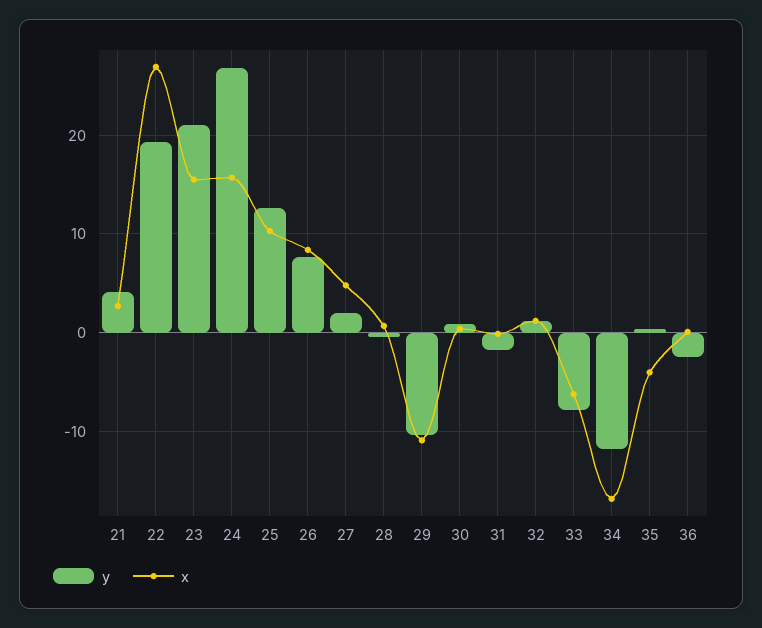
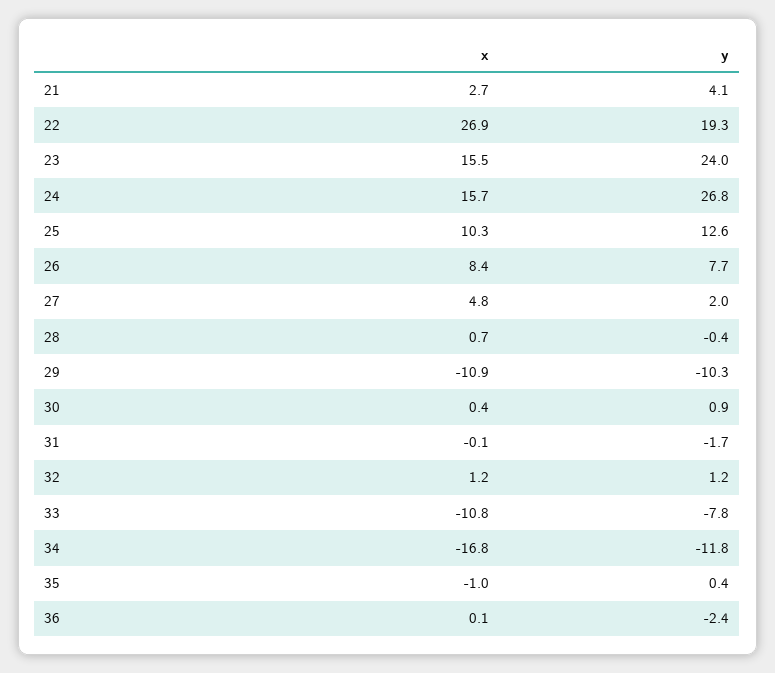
y, 23: 21 -> 24
x, 33: -6 -> -10.8
x, 35: -4 -> -1

